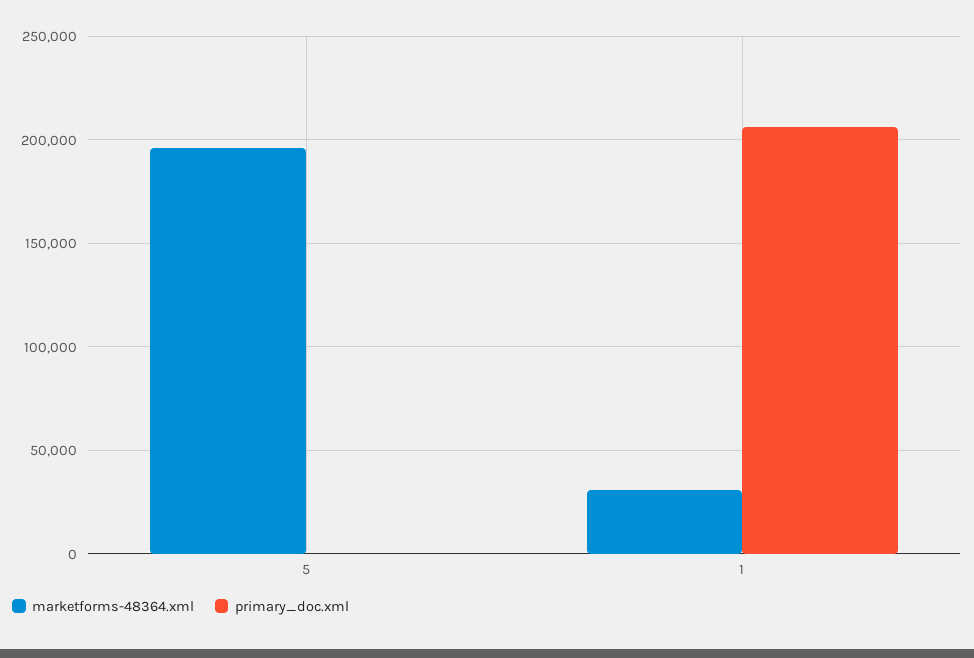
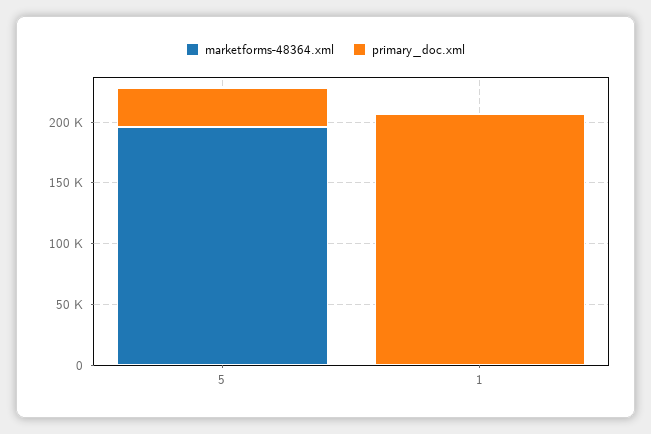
primary_doc.xml, 5: 0 -> 30000
marketforms-48364.xml, 1: 30000 -> 0

